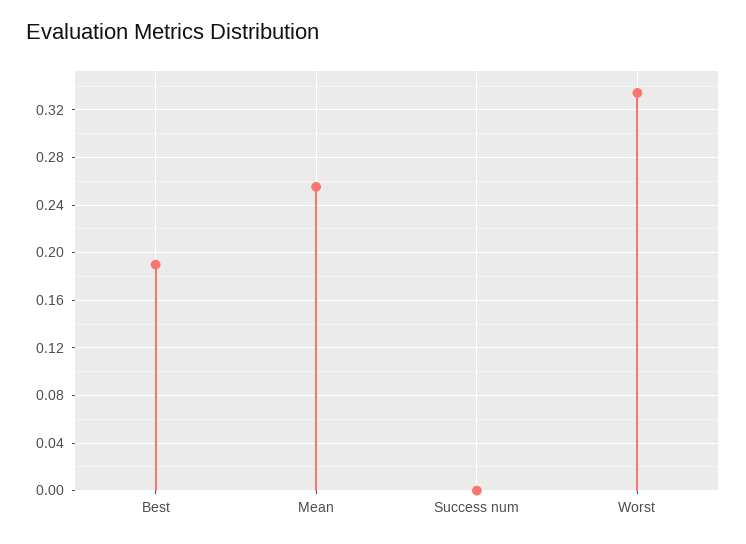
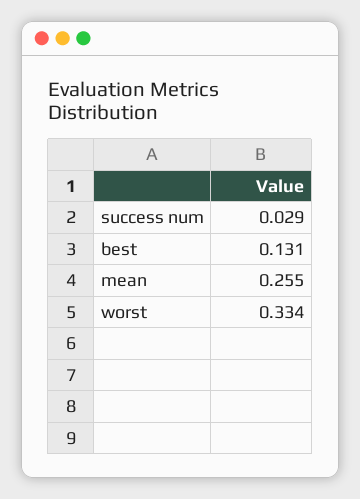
Best: 0.19 -> 0.131
Success num: 0 -> 0.029

